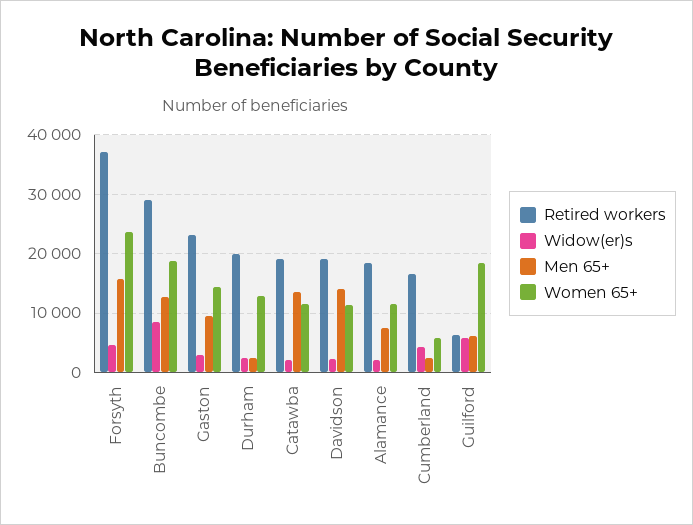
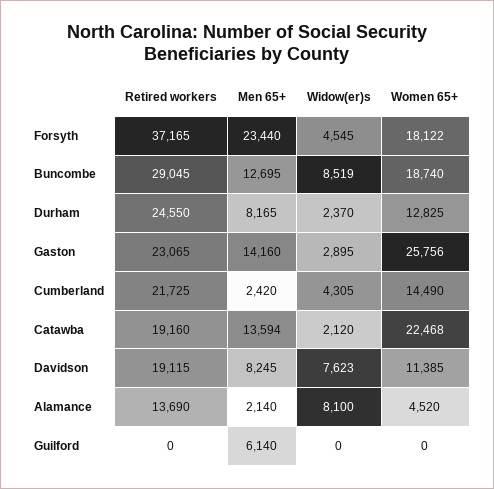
Men 65+, Forsyth: 16000 -> 23440
Women 65+, Forsyth: 24000 -> 18122
Men 65+, Gaston: 10000 -> 14160
Women 65+, Gaston: 14000 -> 25756
Retired workers, Durham: 20000 -> 24550
Men 65+, Durham: 2000 -> 8165
Women 65+, Catawba: 12000 -> 22468
Widow(er)s, Davidson: 2000 -> 7623
Men 65+, Davidson: 14000 -> 8245
Retired workers, Alamance: 18000 -> 13690
Widow(er)s, Alamance: 2000 -> 8100
Men 65+, Alamance: 8000 -> 2140
Women 65+, Alamance: 12000 -> 4520
Retired workers, Cumberland: 16000 -> 21725
Women 65+, Cumberland: 6000 -> 14490
Retired workers, Guilford: 6000 -> 0
Widow(er)s, Guilford: 6000 -> 0
Women 65+, Guilford: 18000 -> 0

